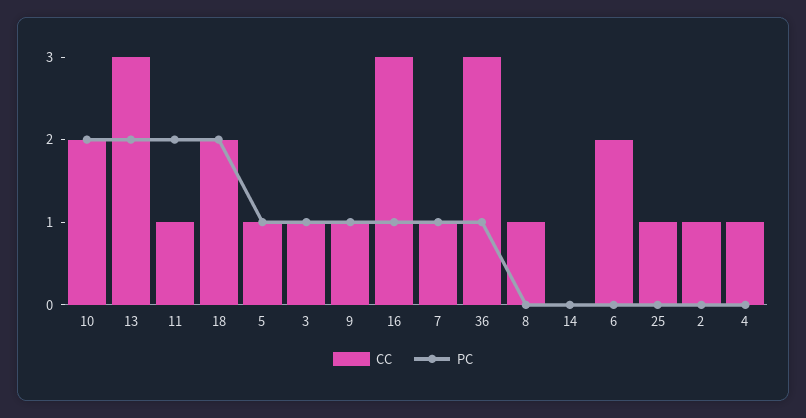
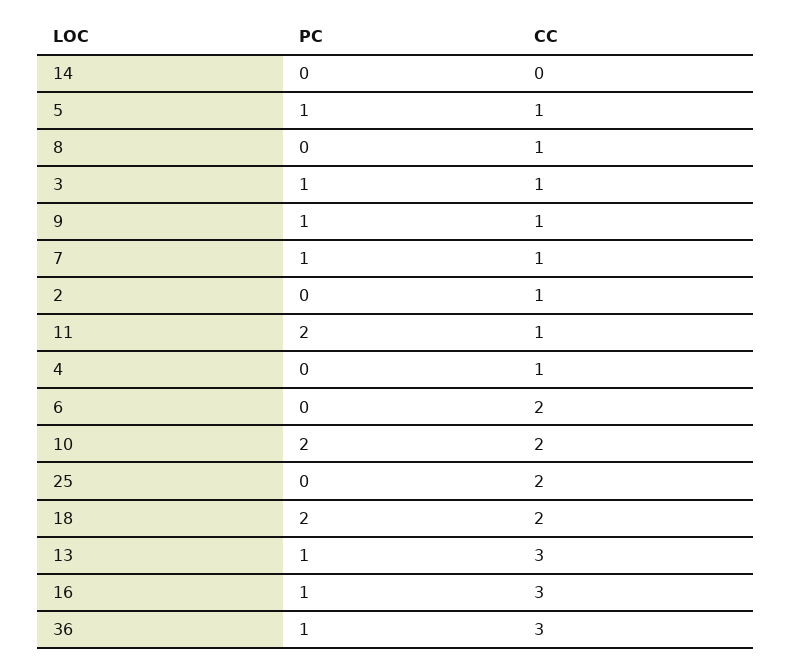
PC, 13: 2 -> 1
CC, 25: 1 -> 2

